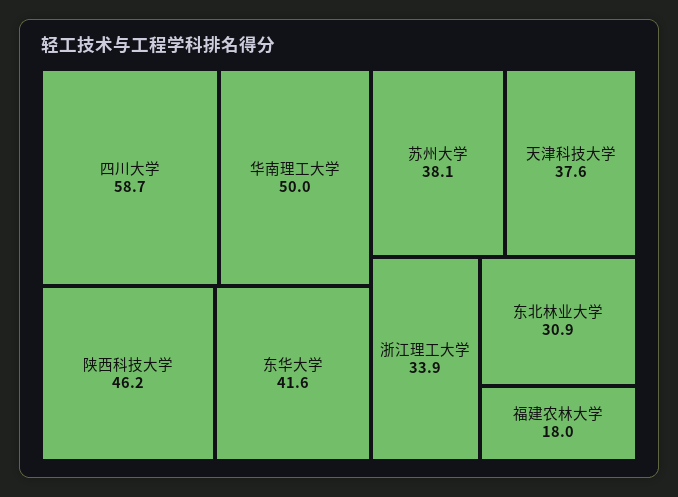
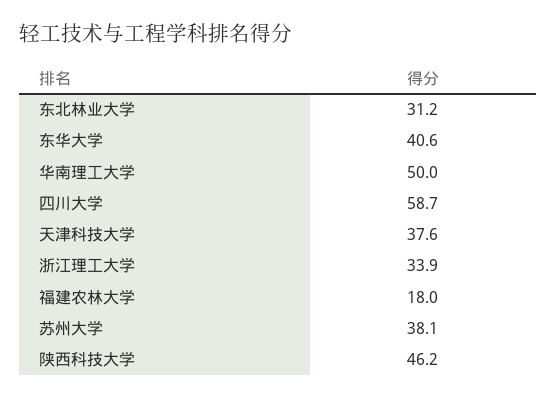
东华大学: 41.6 -> 40.6
东北林业大学: 30.9 -> 31.2

